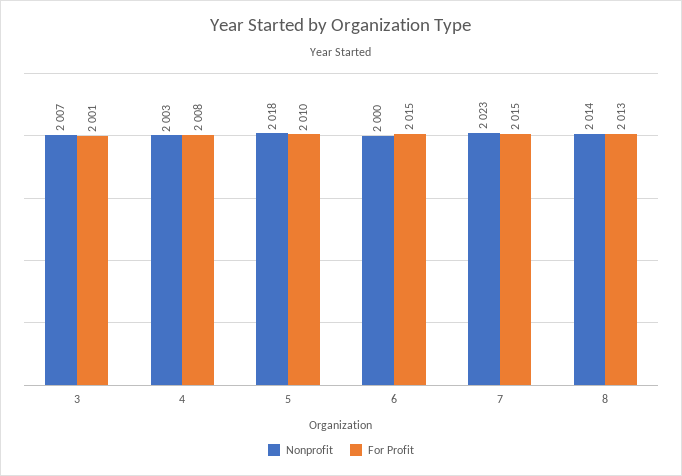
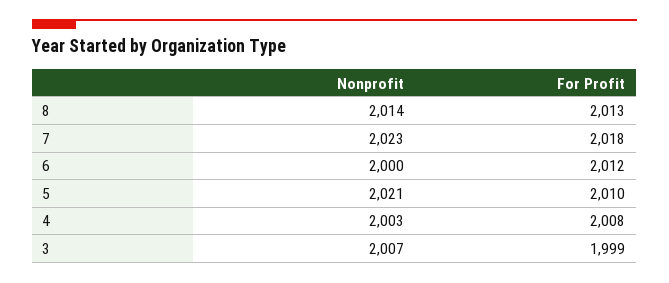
For Profit, 3: 2001 -> 1999
Nonprofit, 5: 2018 -> 2021
For Profit, 6: 2015 -> 2012
For Profit, 7: 2015 -> 2018

